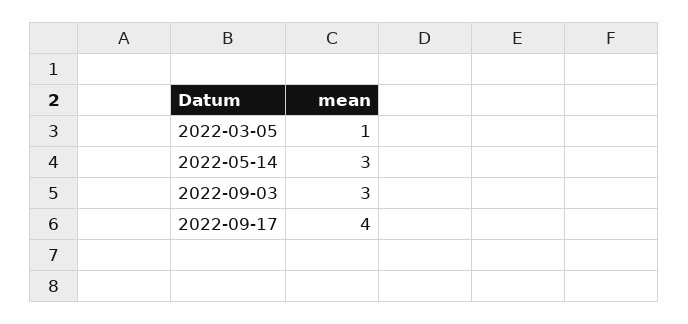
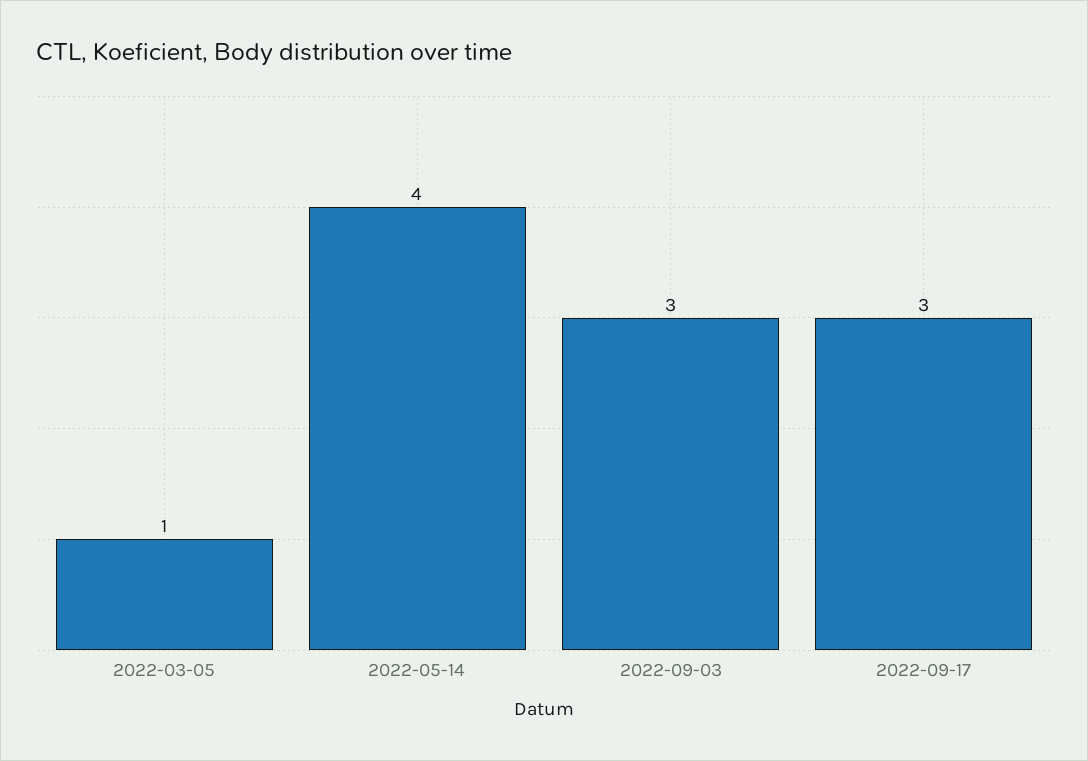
2022-05-14: 3 -> 4
2022-09-17: 4 -> 3

